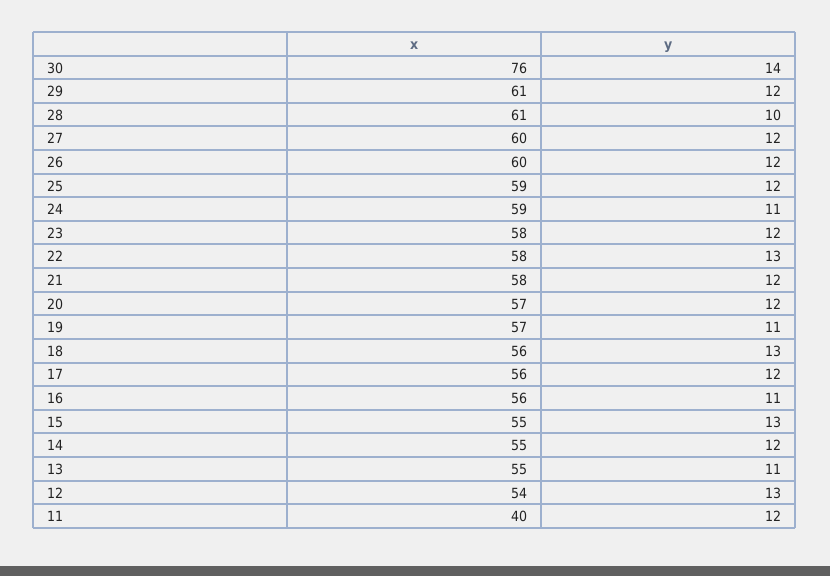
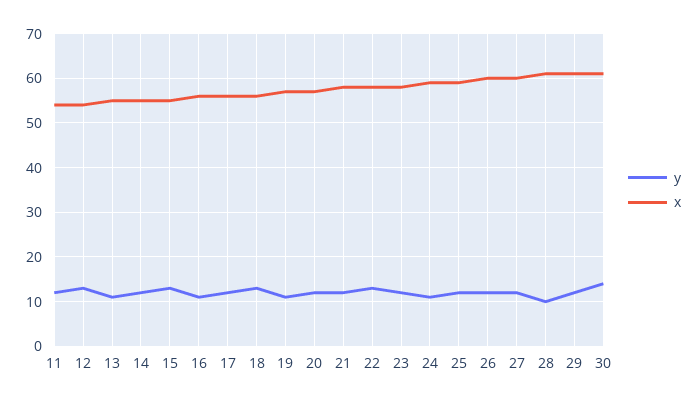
x, 30: 76 -> 60
x, 11: 40 -> 55

